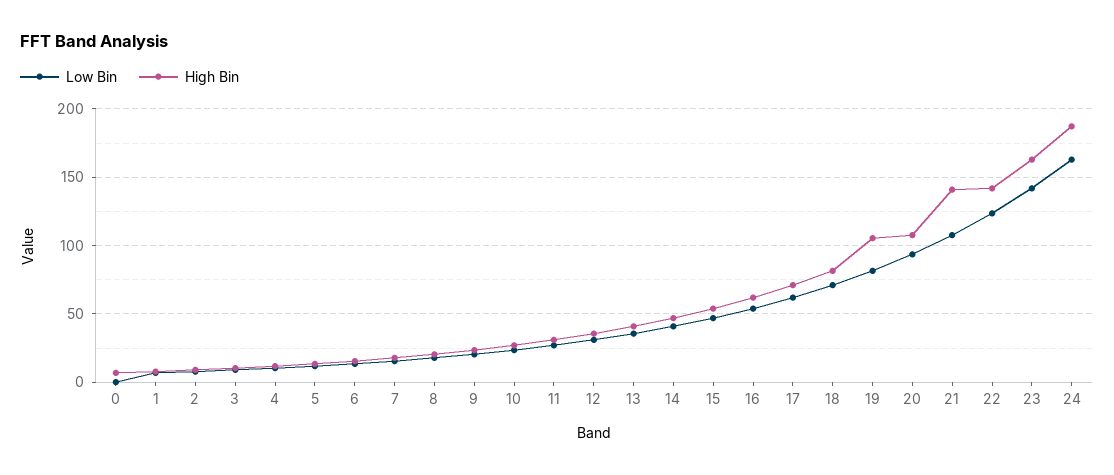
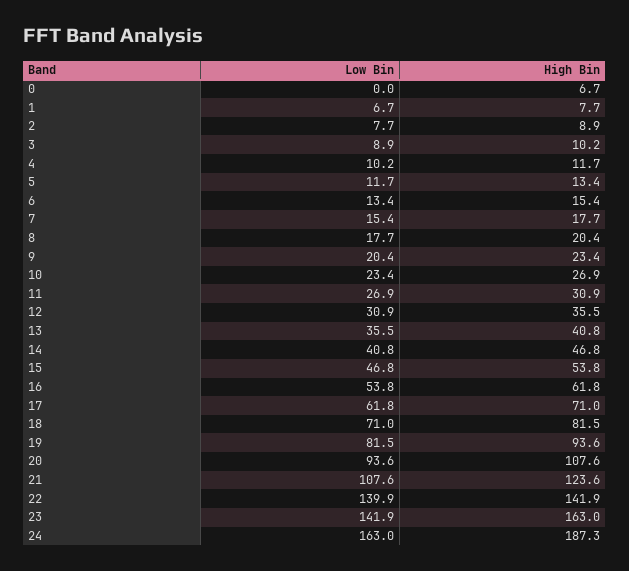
High Bin, 19: 105 -> 93.6
High Bin, 21: 140 -> 123.6
Low Bin, 22: 125 -> 139.9

